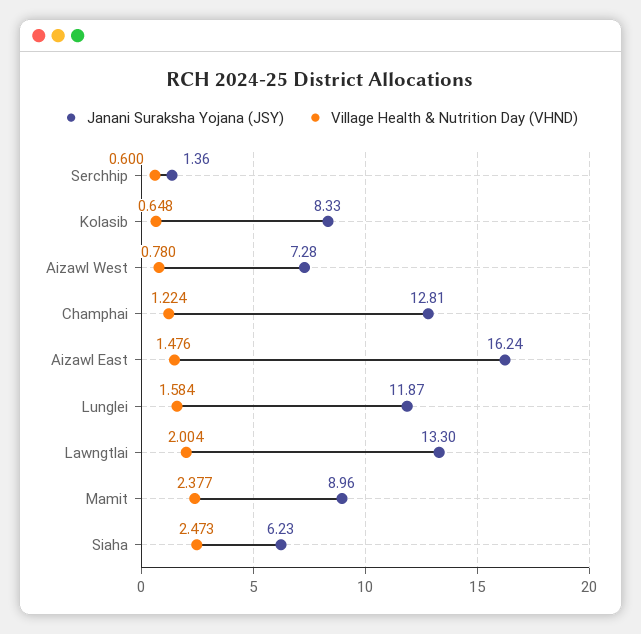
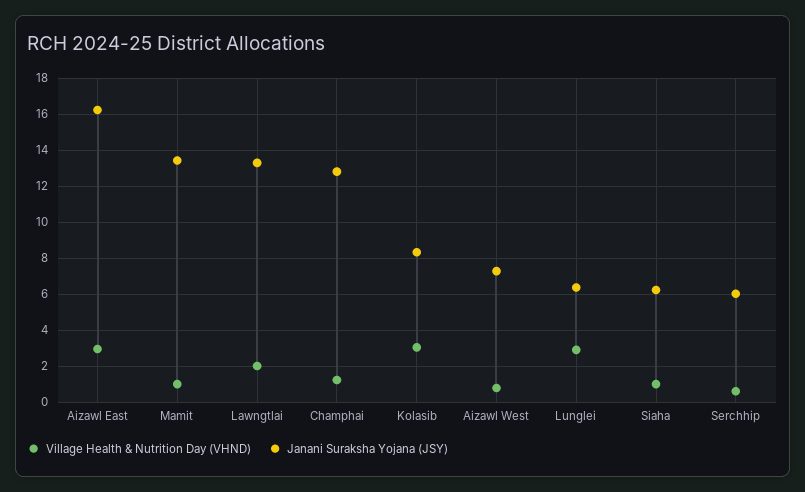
Janani Suraksha Yojana (JSY), Serchhip: 1.36 -> 6
Village Health & Nutrition Day (VHND), Kolasib: 0.648 -> 3
Village Health & Nutrition Day (VHND), Aizawl East: 1.476 -> 3
Janani Suraksha Yojana (JSY), Lunglei: 11.87 -> 6.5
Village Health & Nutrition Day (VHND), Lunglei: 1.584 -> 3
Janani Suraksha Yojana (JSY), Mamit: 8.96 -> 13.5
Village Health & Nutrition Day (VHND), Mamit: 2.377 -> 1
Village Health & Nutrition Day (VHND), Siaha: 2.473 -> 1

